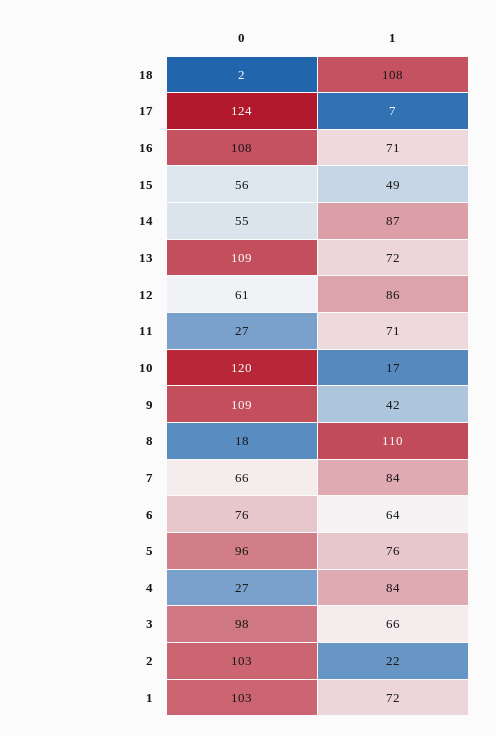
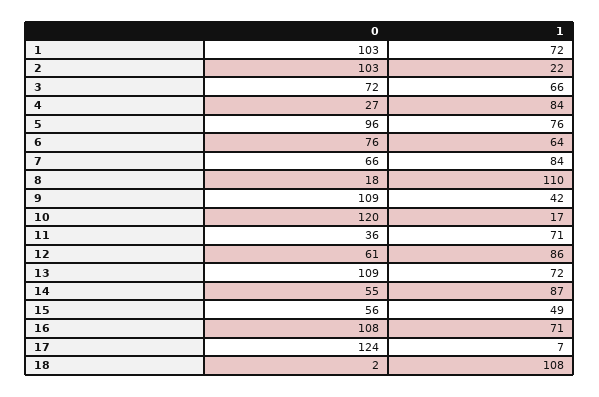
0, 11: 27 -> 36
0, 3: 98 -> 72

